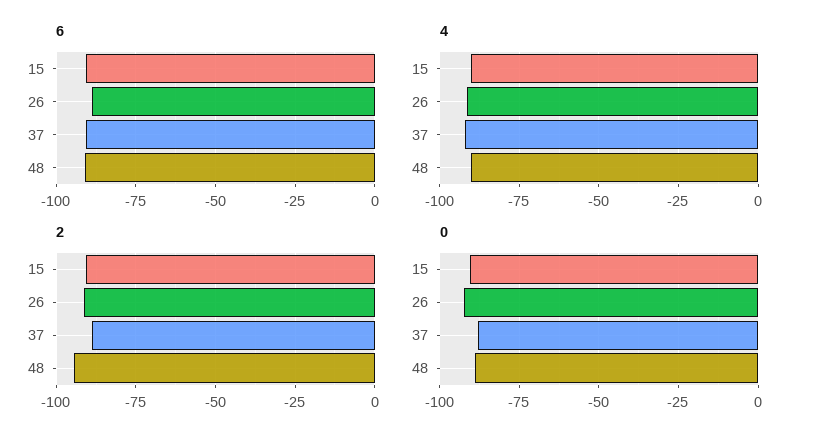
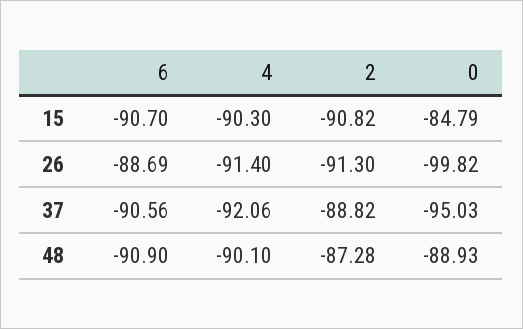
2, 48: -95 -> -87.28
0, 15: -90 -> -84.79
0, 26: -92.5 -> -99.82
0, 37: -87.5 -> -95.03

